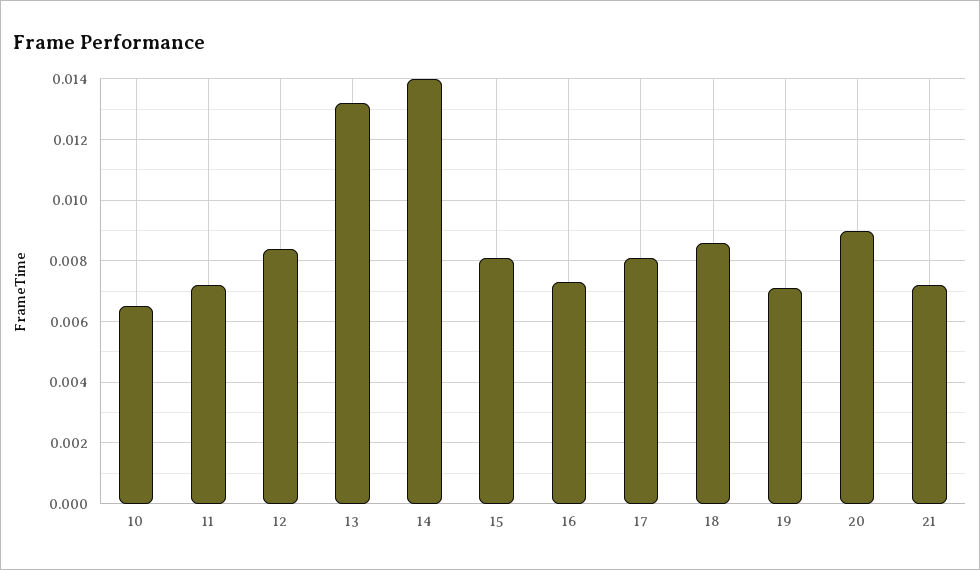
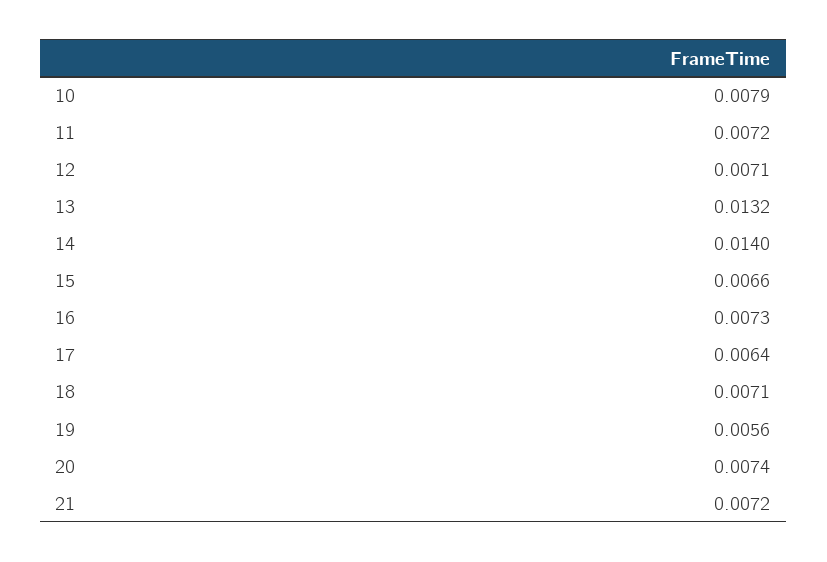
10: 0.0065 -> 0.0079
12: 0.0085 -> 0.0071
15: 0.008 -> 0.0066
17: 0.008 -> 0.0064
18: 0.0085 -> 0.0071
19: 0.007 -> 0.0056
20: 0.009 -> 0.0074

